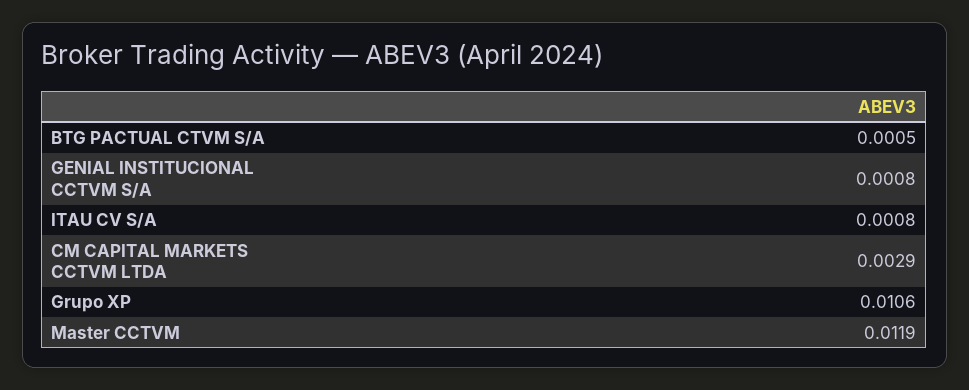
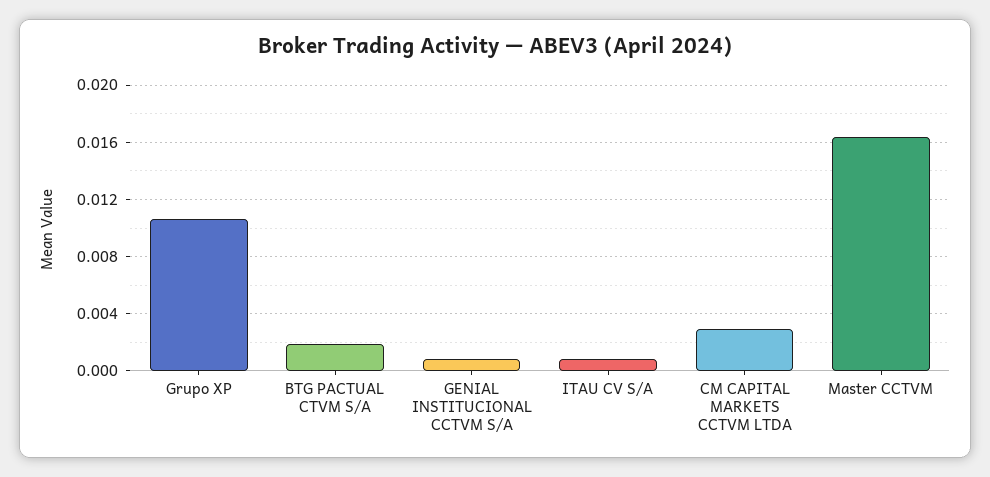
BTG PACTUAL CTVM S/A: 0.0005 -> 0.002
Master CCTVM: 0.0119 -> 0.0165

